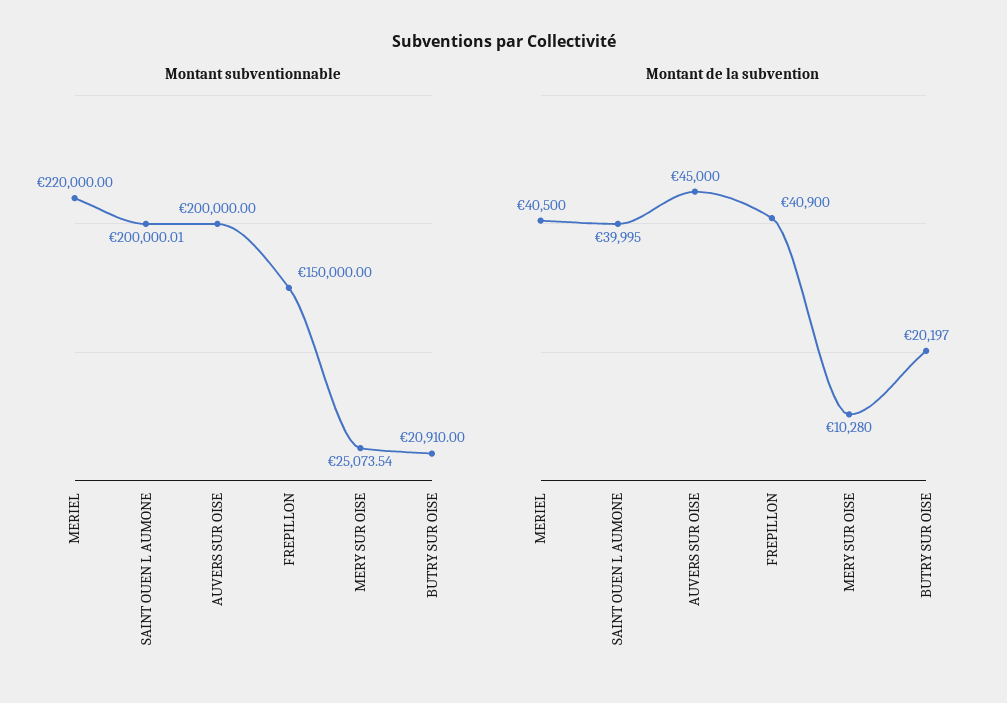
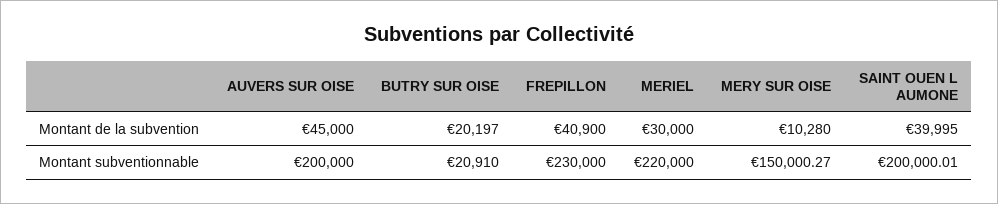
Montant subventionnable, FREPILLON: 150000 -> 230000
Montant subventionnable, MERY SUR OISE: 25073.54 -> 150000.27
Montant de la subvention, MERIEL: 40500 -> 30000

